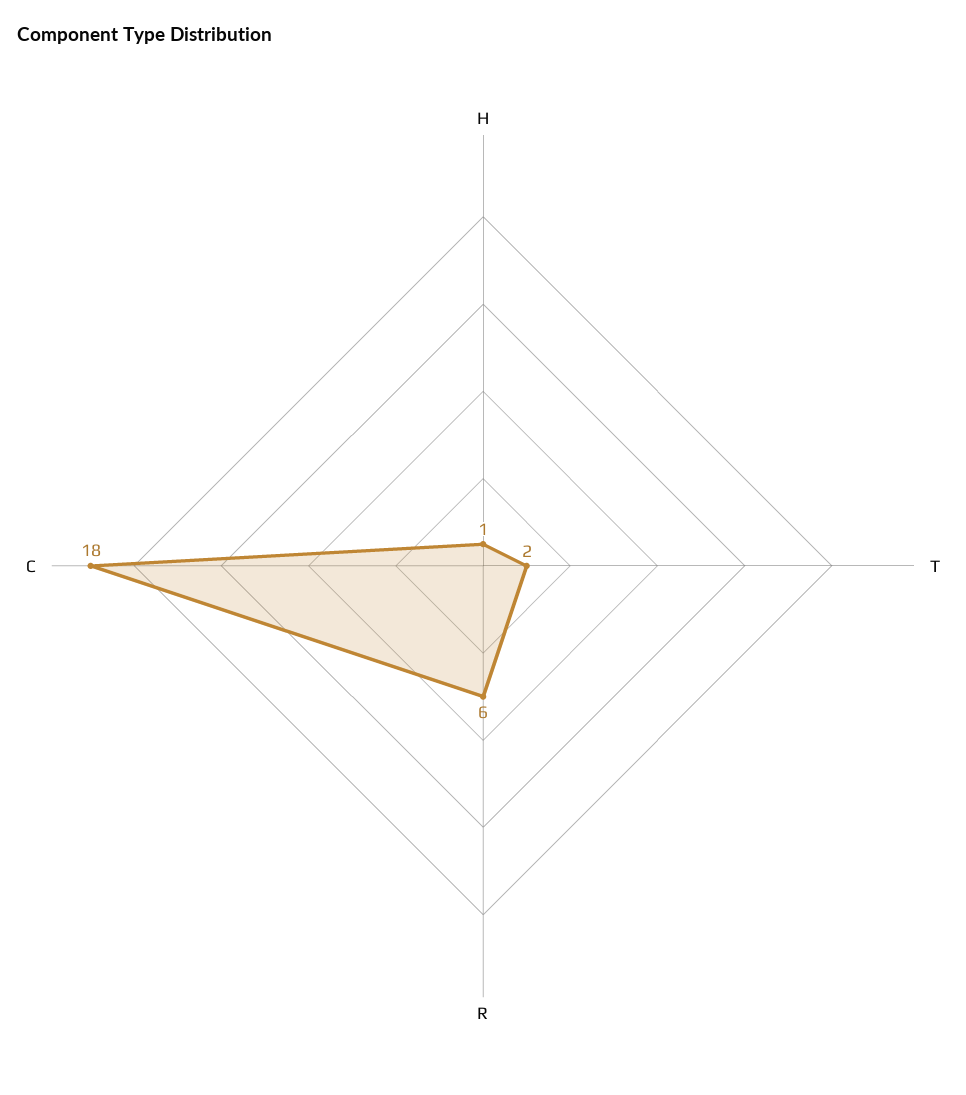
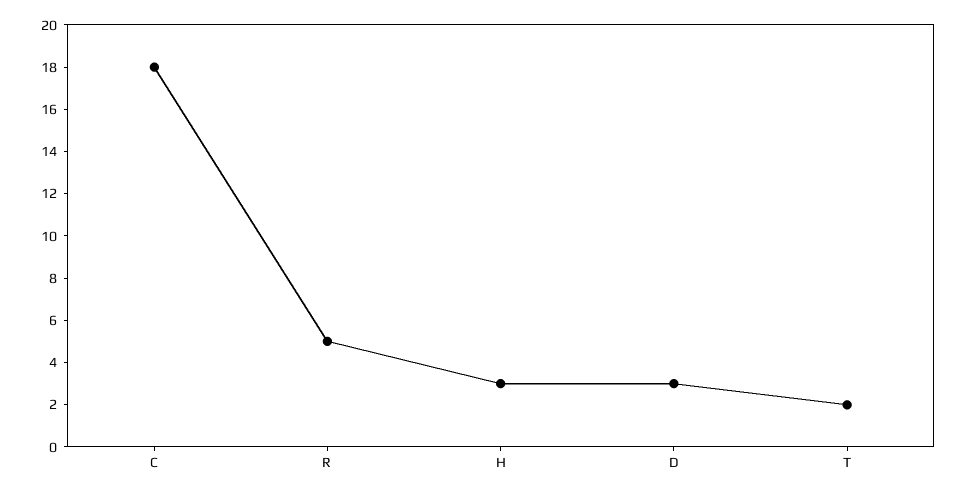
H: 1 -> 3
R: 6 -> 5
D: none -> 3

